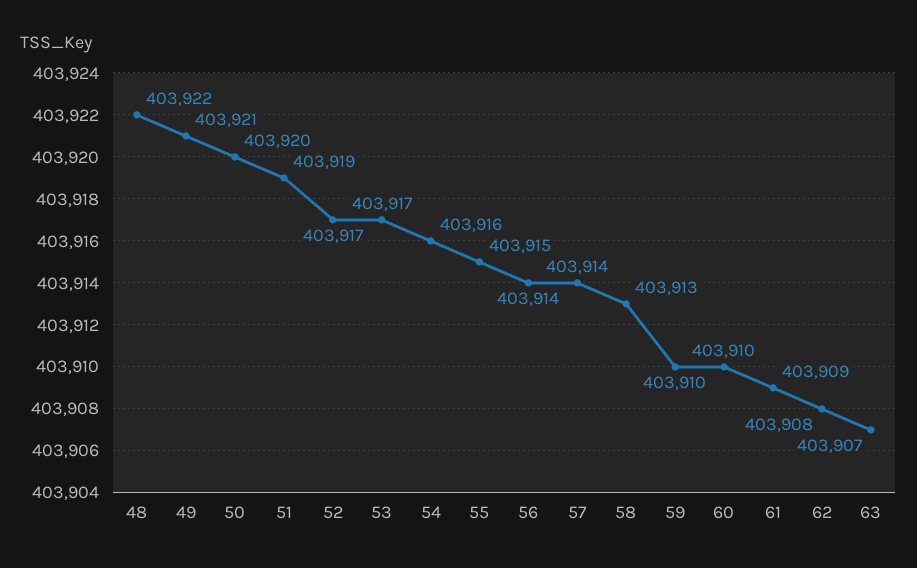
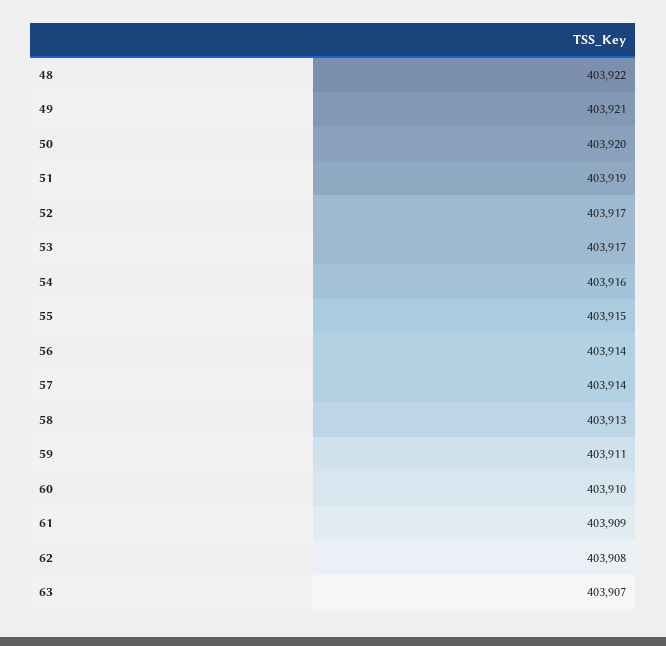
59: 403910 -> 403911

